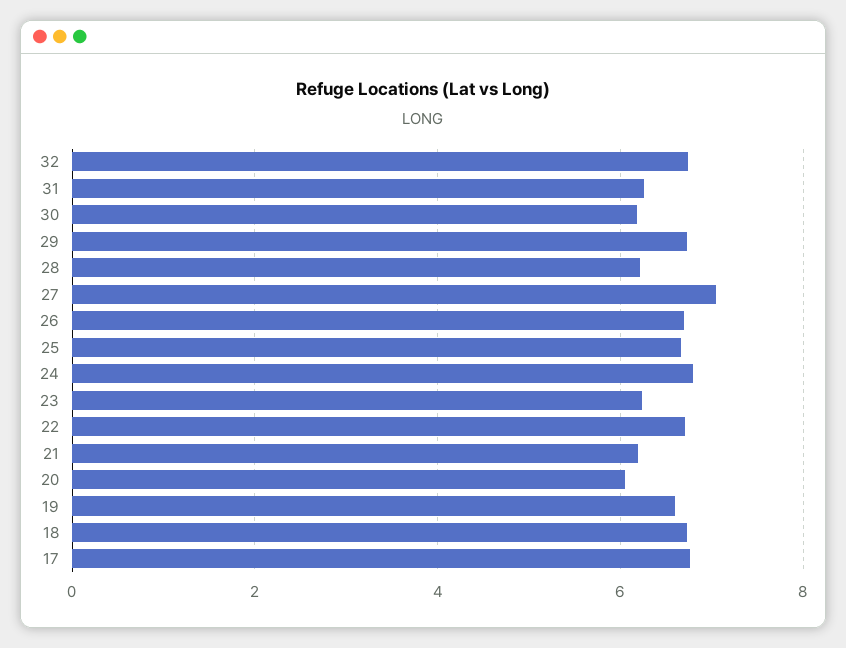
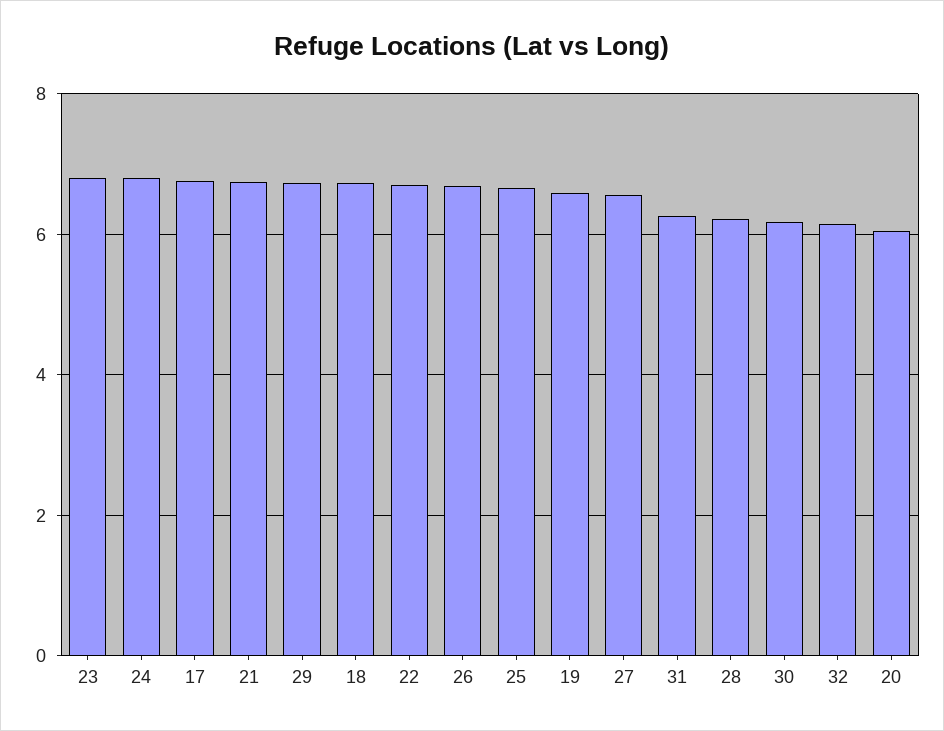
32: 6.8 -> 6.2
27: 7 -> 6.6
23: 6.2 -> 6.8
21: 6.2 -> 6.8

